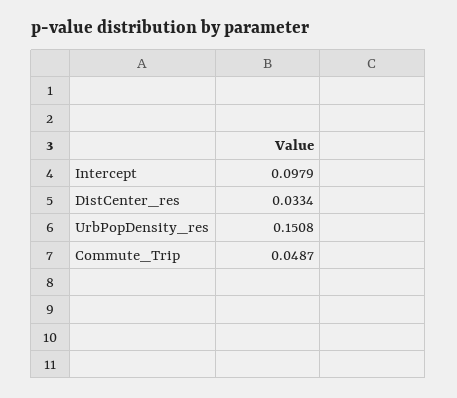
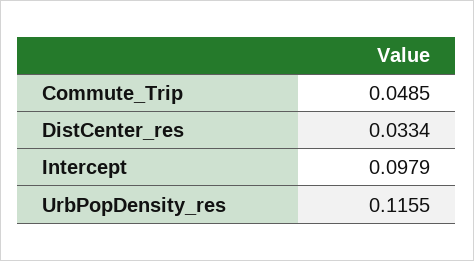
UrbPopDensity_res: 0.1508 -> 0.1155
Commute_Trip: 0.0487 -> 0.0485

